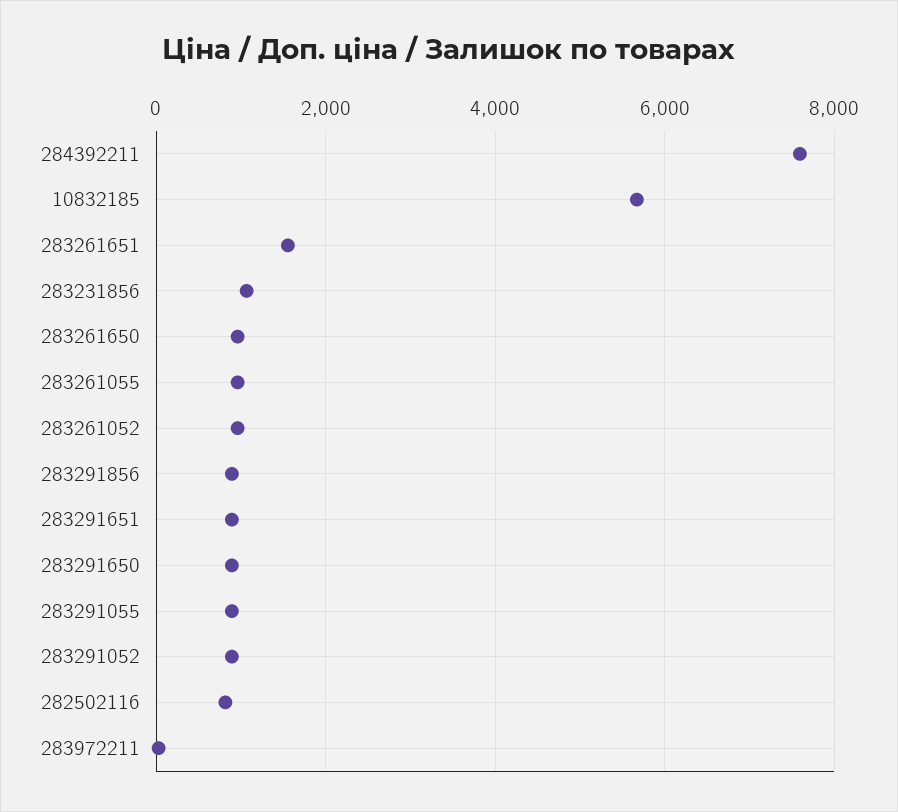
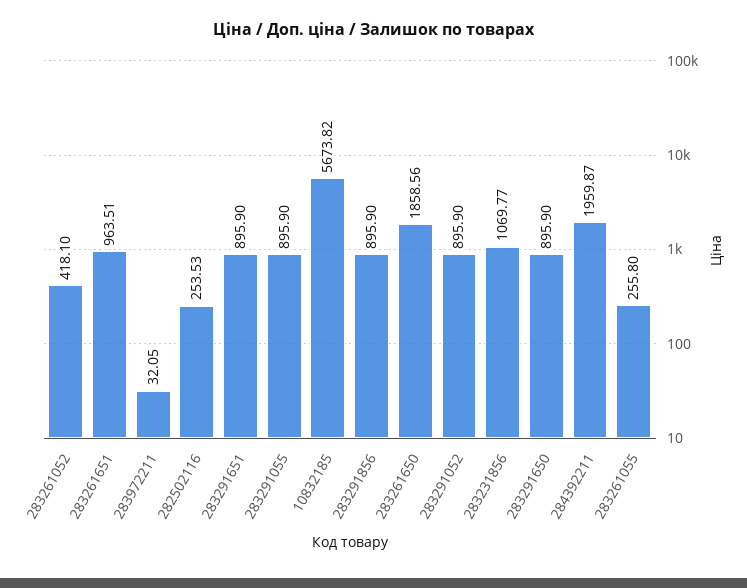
284392211: 7600 -> 1959.87
283261651: 1600 -> 963.51
283261650: 1000 -> 1858.56
283261055: 1000 -> 255.8
283261052: 1000 -> 418.1
282502116: 800 -> 253.53

